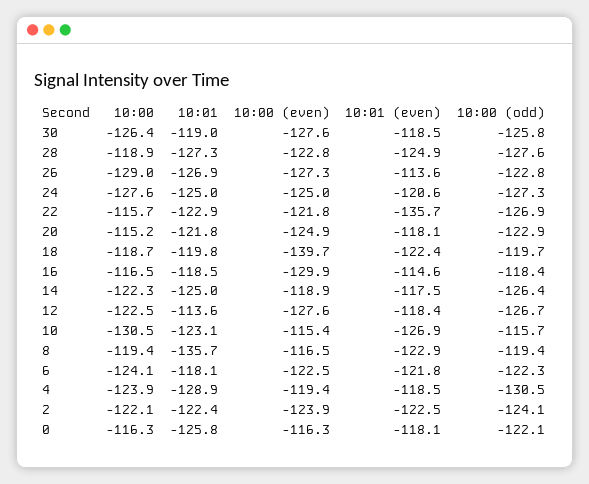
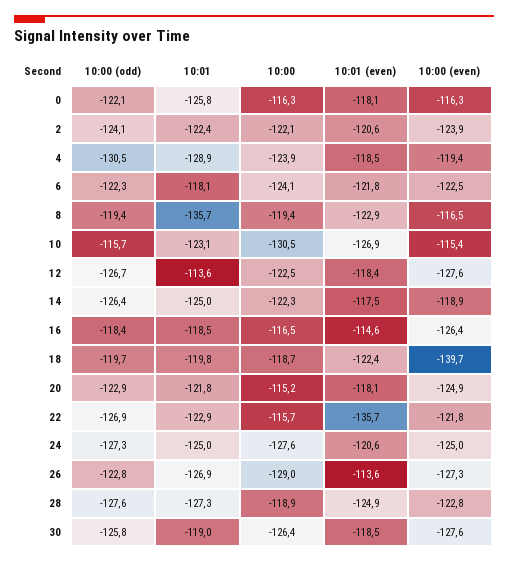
10:00 (even), 16: -129.9 -> -126.4
10:01 (even), 2: -122.5 -> -120.6

